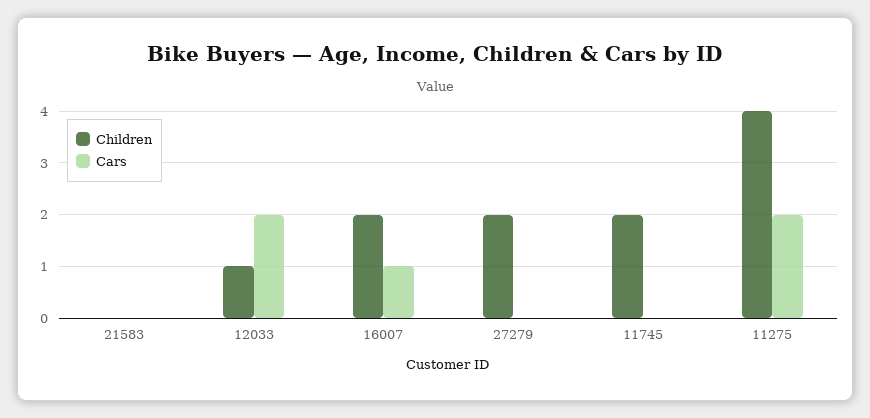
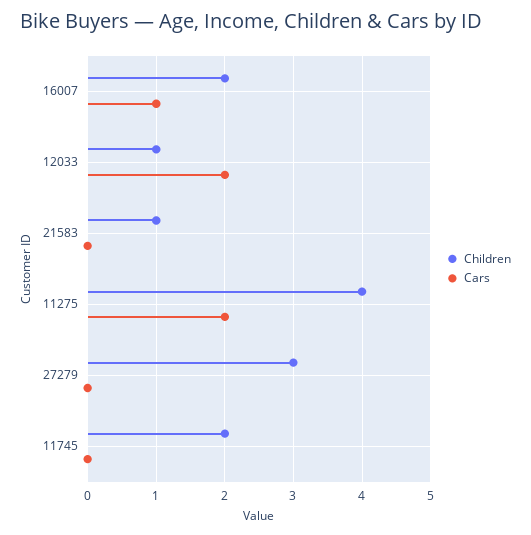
Children, 21583: 0 -> 1
Children, 27279: 2 -> 3

